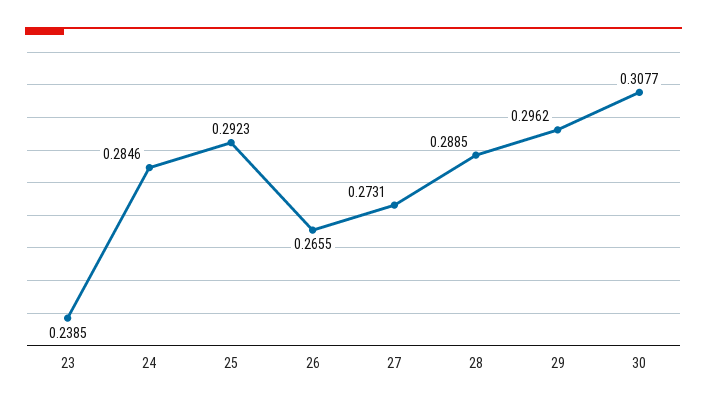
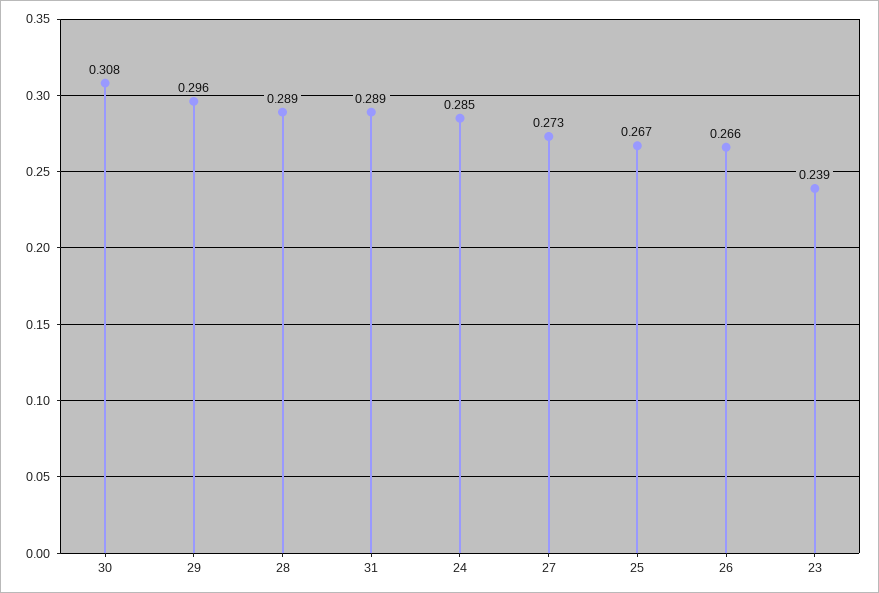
25: 0.2923 -> 0.267
31: none -> 0.289

